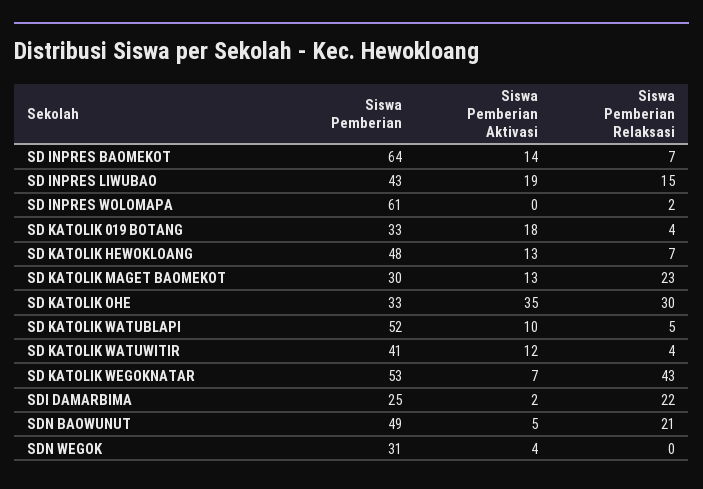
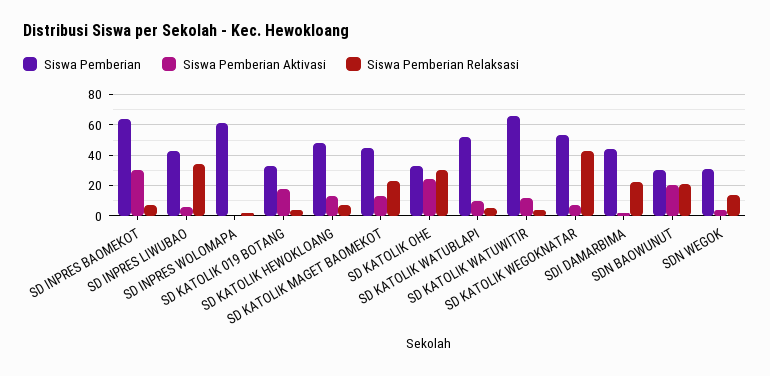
Siswa Pemberian Aktivasi, SD INPRES BAOMEKOT: 14 -> 30
Siswa Pemberian Aktivasi, SD INPRES LIWUBAO: 19 -> 5
Siswa Pemberian Relaksasi, SD INPRES LIWUBAO: 15 -> 35
Siswa Pemberian, SD KATOLIK MAGET BAOMEKOT: 30 -> 45
Siswa Pemberian Aktivasi, SD KATOLIK OHE: 35 -> 25
Siswa Pemberian, SD KATOLIK WATUWITIR: 41 -> 65
Siswa Pemberian, SDI DAMARBIMA: 25 -> 45
Siswa Pemberian, SDN BAOWUNUT: 49 -> 30
Siswa Pemberian Aktivasi, SDN BAOWUNUT: 5 -> 20
Siswa Pemberian Relaksasi, SDN WEGOK: 0 -> 15

